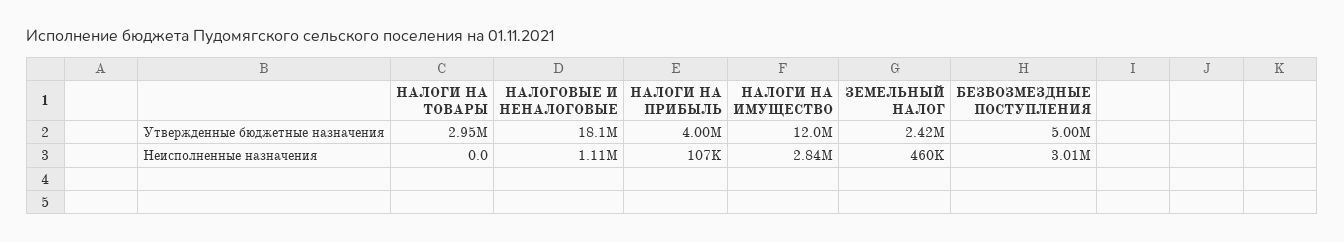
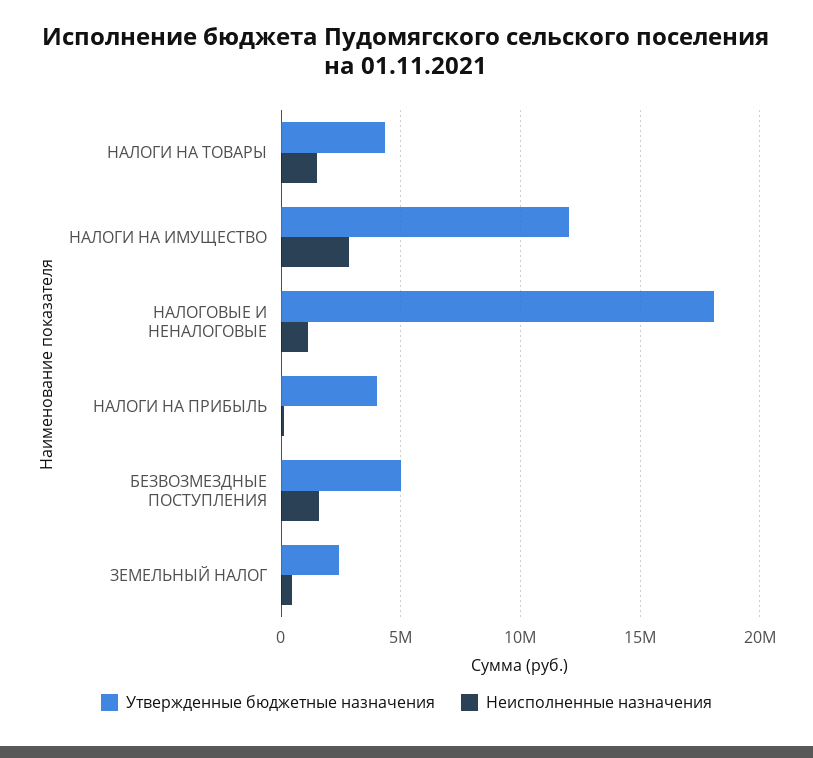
Утвержденные бюджетные назначения, НАЛОГИ НА ТОВАРЫ: 2950000 -> 4500000
Неисполненные назначения, НАЛОГИ НА ТОВАРЫ: 0 -> 1500000
Неисполненные назначения, БЕЗВОЗМЕЗДНЫЕ ПОСТУПЛЕНИЯ: 3010000 -> 1500000

